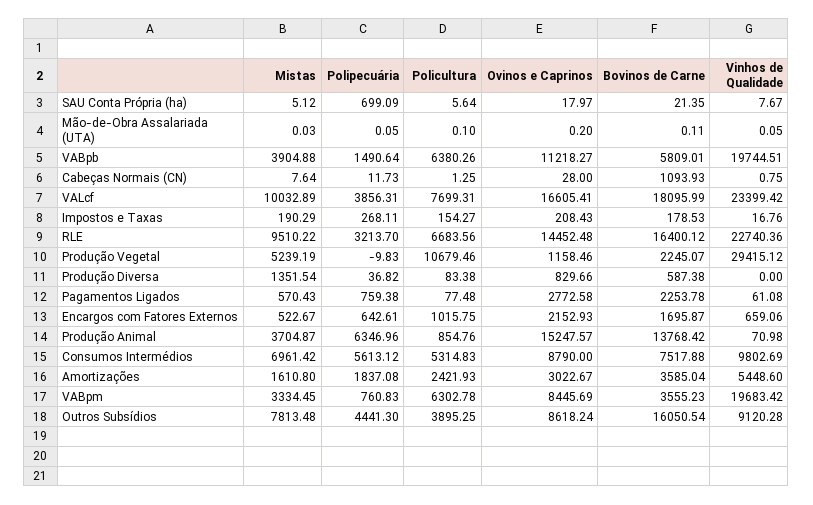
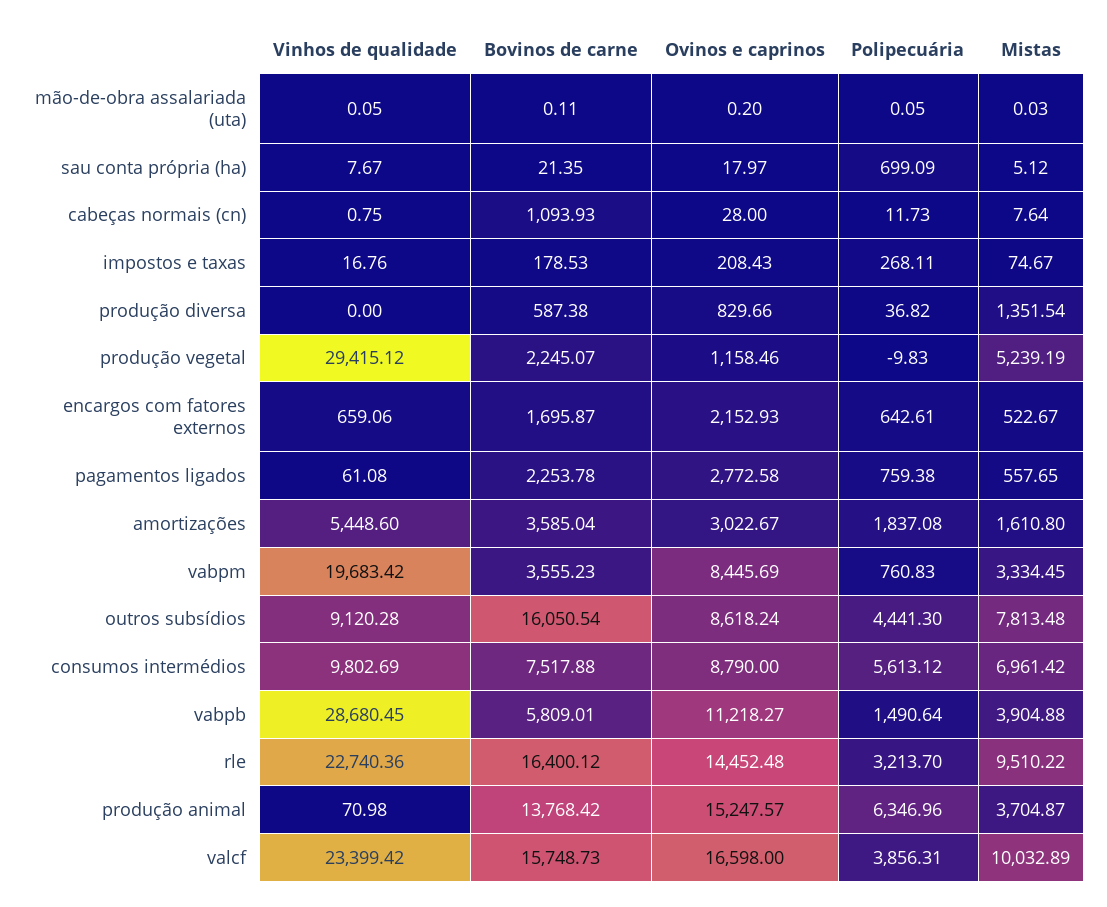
Policultura, SAU Conta Própria (ha): 5.64 -> none
Policultura, Mão-de-Obra Assalariada (UTA): 0.1 -> none
Policultura, VABpb: 6380.26 -> none
Vinhos de Qualidade, VABpb: 19744.51 -> 28680.45
Policultura, Cabeças Normais (CN): 1.25 -> none
Policultura, VALcf: 7699.31 -> none
Ovinos e Caprinos, VALcf: 16605.41 -> 16598
Bovinos de Carne, VALcf: 18095.99 -> 15748.73
Mistas, Impostos e Taxas: 190.29 -> 74.67
Policultura, Impostos e Taxas: 154.27 -> none
Policultura, RLE: 6683.56 -> none
Policultura, Produção Vegetal: 10679.46 -> none
Policultura, Produção Diversa: 83.38 -> none
Mistas, Pagamentos Ligados: 570.43 -> 557.65
Policultura, Pagamentos Ligados: 77.48 -> none
Policultura, Encargos com Fatores Externos: 1015.75 -> none
Policultura, Produção Animal: 854.76 -> none
Policultura, Consumos Intermédios: 5314.83 -> none
Policultura, Amortizações: 2421.93 -> none
Policultura, VABpm: 6302.78 -> none
Policultura, Outros Subsídios: 3895.25 -> none

